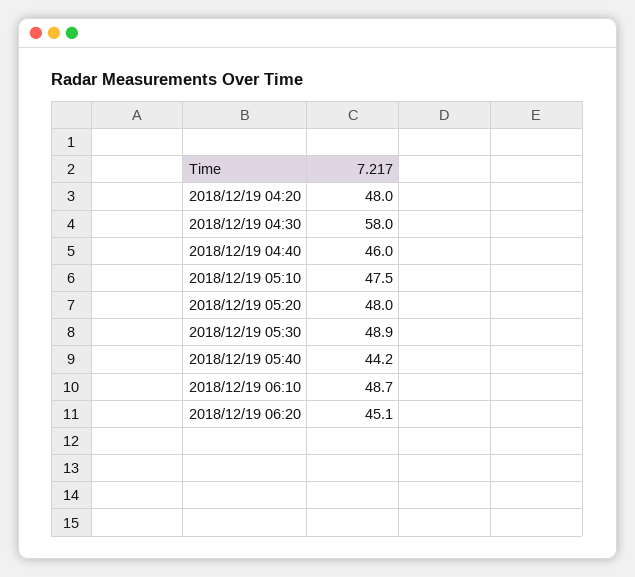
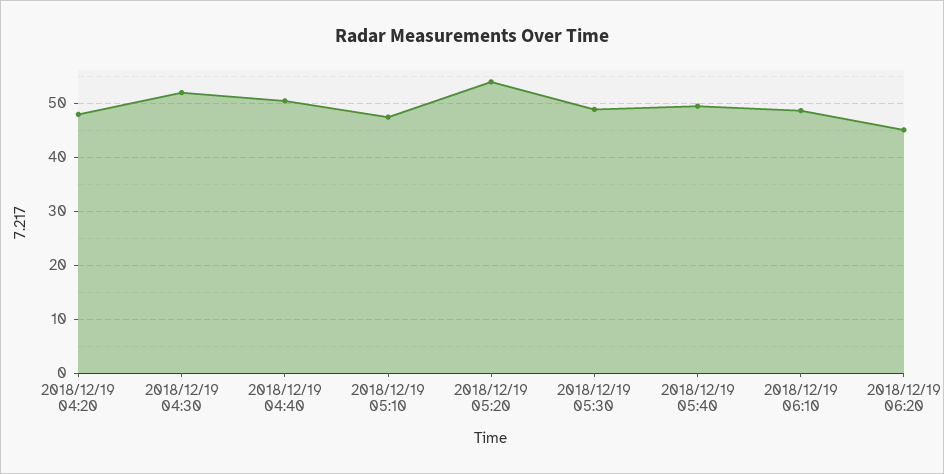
2018/12/19 04:30: 58 -> 52
2018/12/19 04:40: 46 -> 50
2018/12/19 05:20: 48 -> 54
2018/12/19 05:40: 44.2 -> 50

